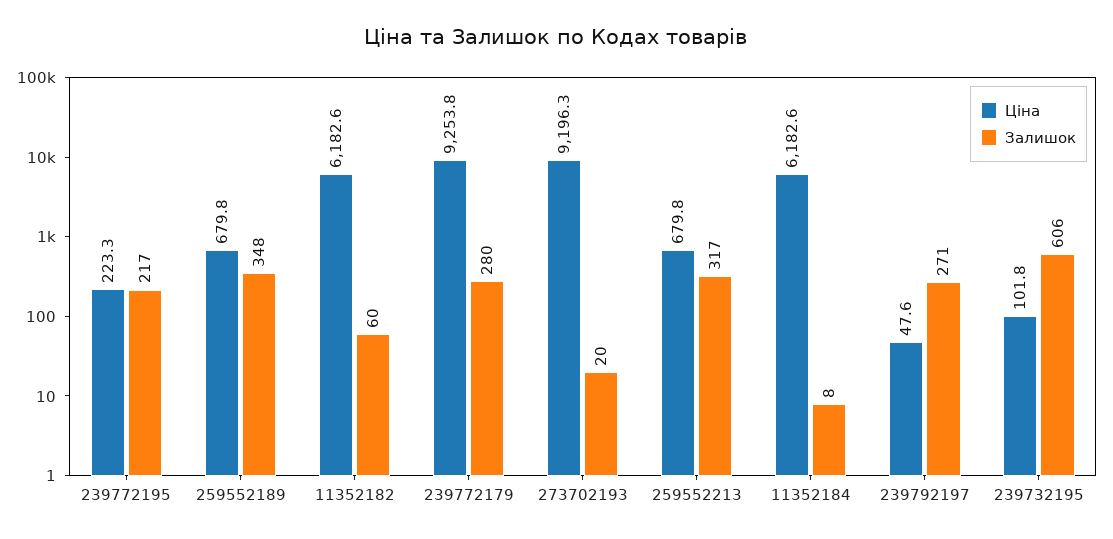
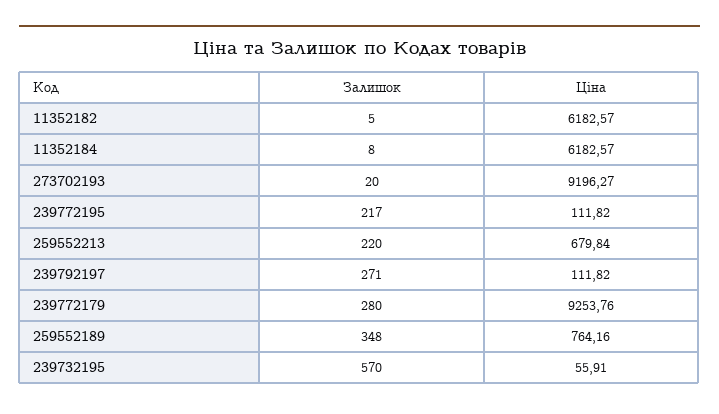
Ціна, 239772195: 223.3 -> 111.82
Ціна, 259552189: 679.8 -> 764.16
Залишок, 11352182: 60 -> 5
Залишок, 259552213: 317 -> 220
Ціна, 239792197: 47.6 -> 111.82
Ціна, 239732195: 101.8 -> 55.91
Залишок, 239732195: 606 -> 570

